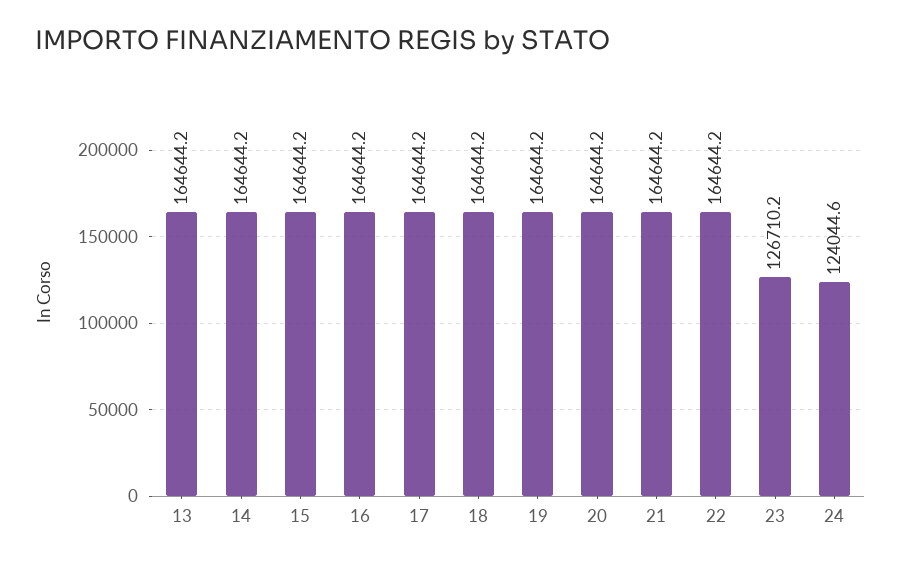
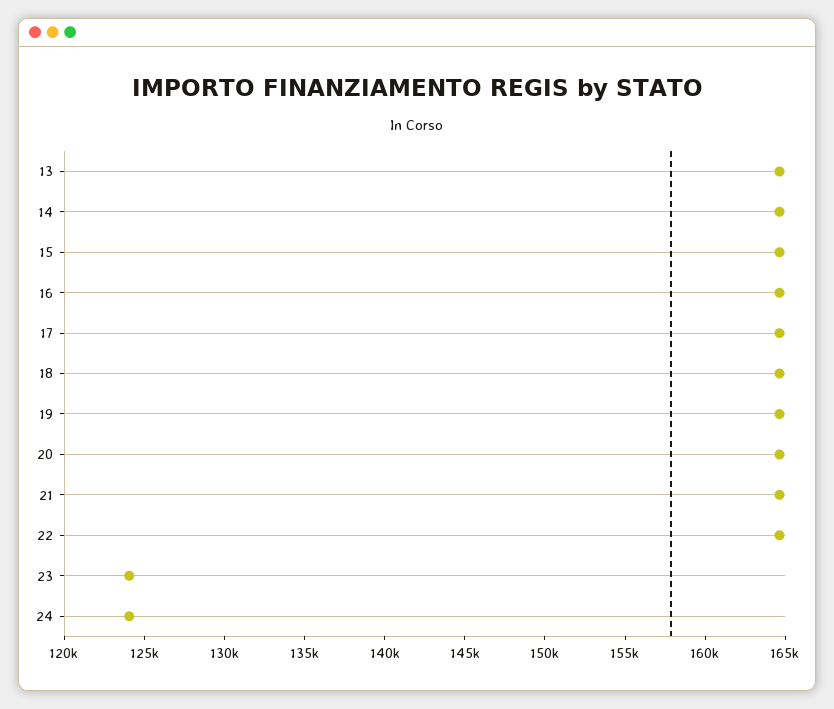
23: 126710.2 -> 124000

